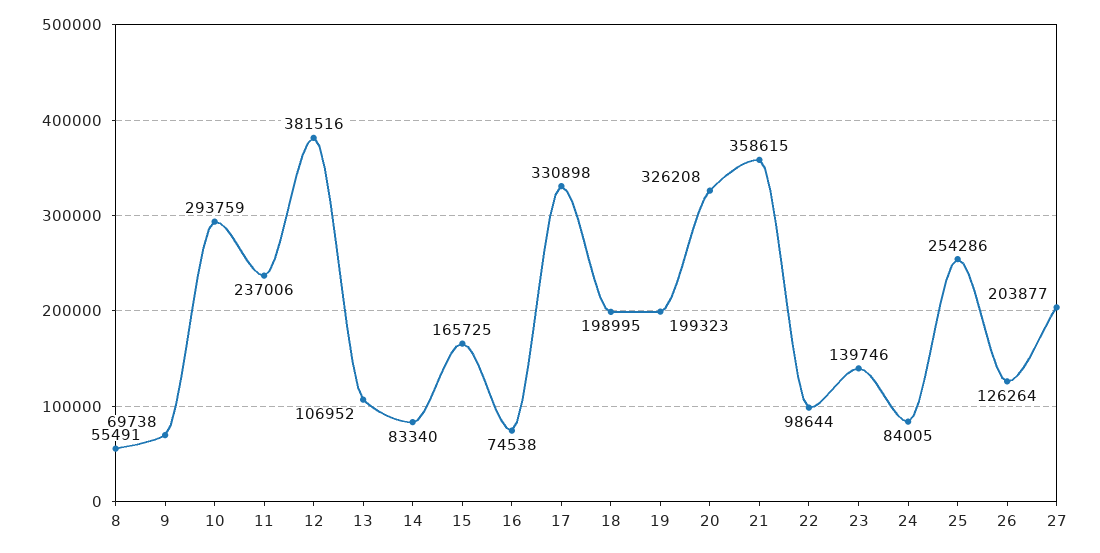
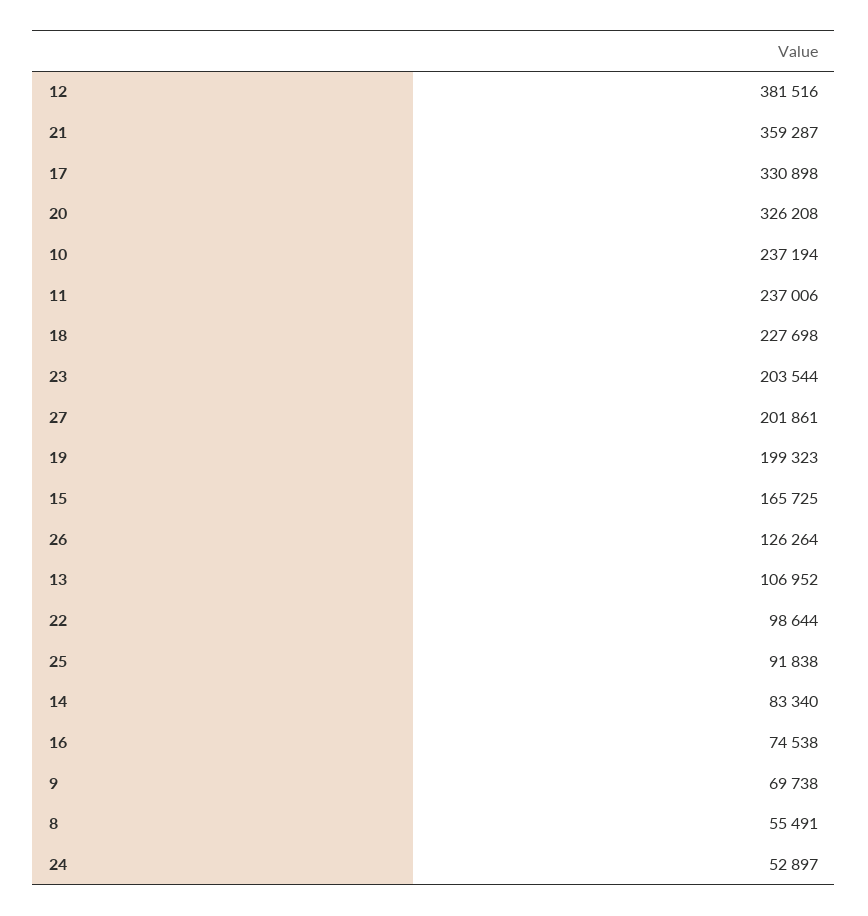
10: 293759 -> 237194
18: 198995 -> 227698
21: 358615 -> 359287
23: 139746 -> 203544
24: 84005 -> 52897
25: 254286 -> 91838
27: 203877 -> 201861

